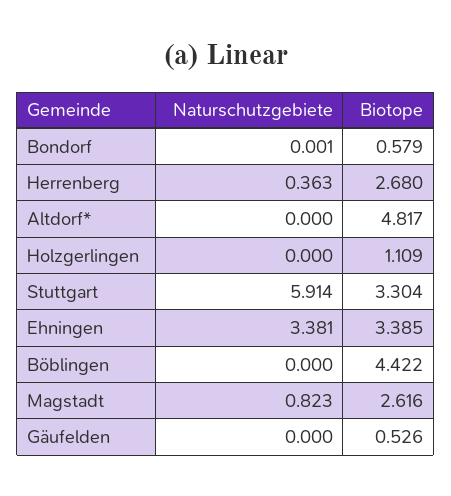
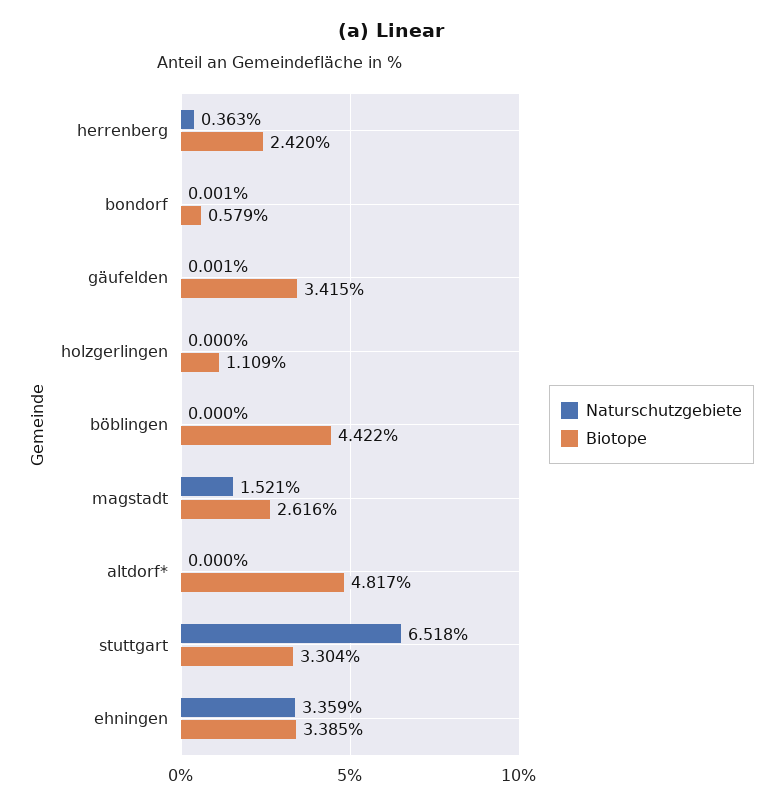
Biotope, Herrenberg: 2.68 -> 2.42
Naturschutzgebiete, Stuttgart: 5.914 -> 6.518
Naturschutzgebiete, Ehningen: 3.381 -> 3.359
Naturschutzgebiete, Magstadt: 0.823 -> 1.521
Naturschutzgebiete, Gäufelden: 0 -> 0.001
Biotope, Gäufelden: 0.526 -> 3.415

